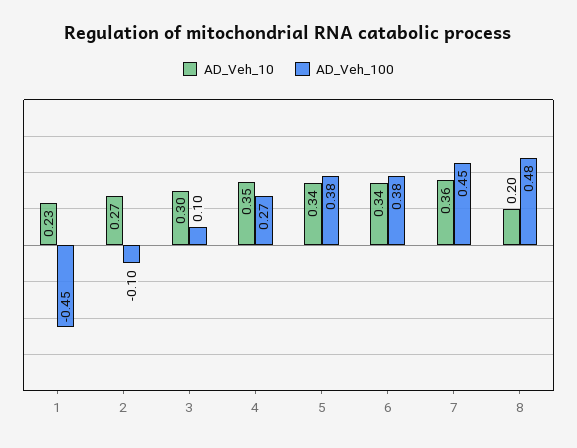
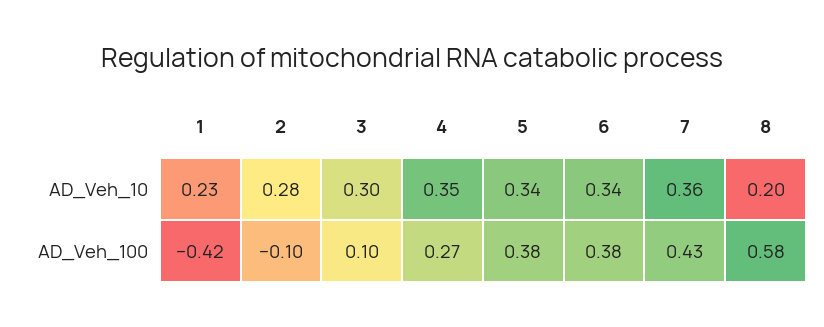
AD_Veh_100, 1: -0.45 -> -0.42
AD_Veh_10, 2: 0.27 -> 0.28
AD_Veh_100, 7: 0.45 -> 0.43
AD_Veh_100, 8: 0.48 -> 0.58

